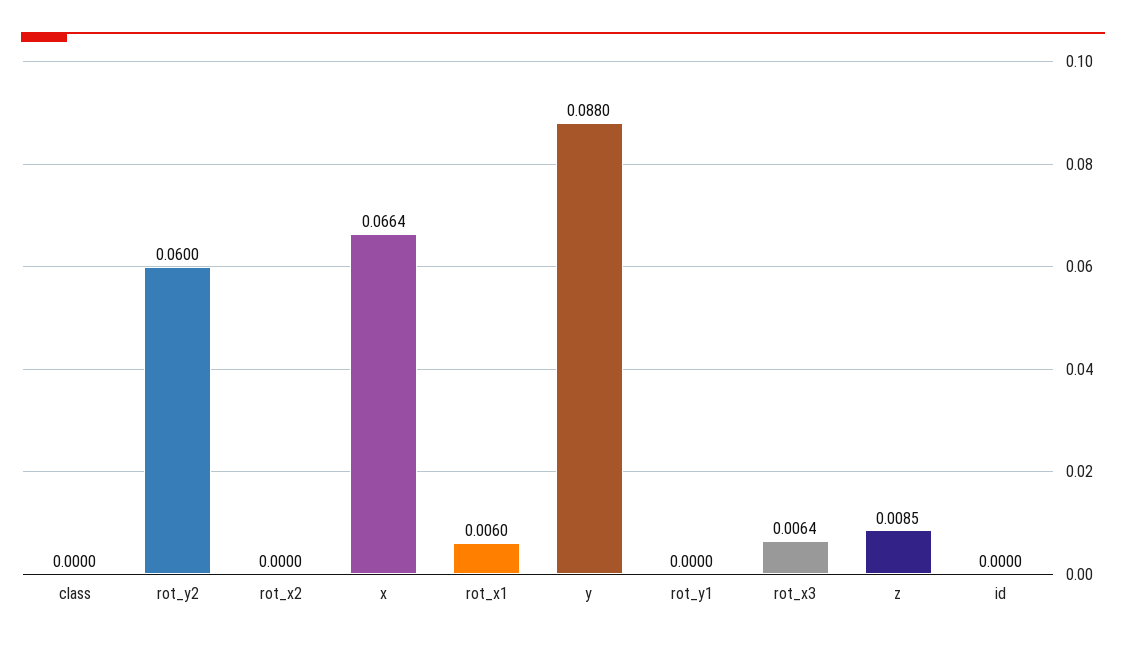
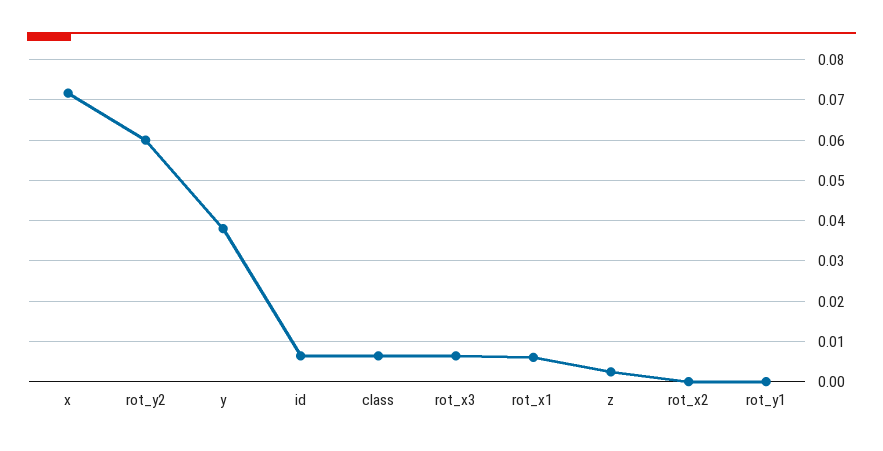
class: 0 -> 0.006
x: 0.0664 -> 0.072
y: 0.088 -> 0.038
z: 0.0085 -> 0.002
id: 0 -> 0.006

